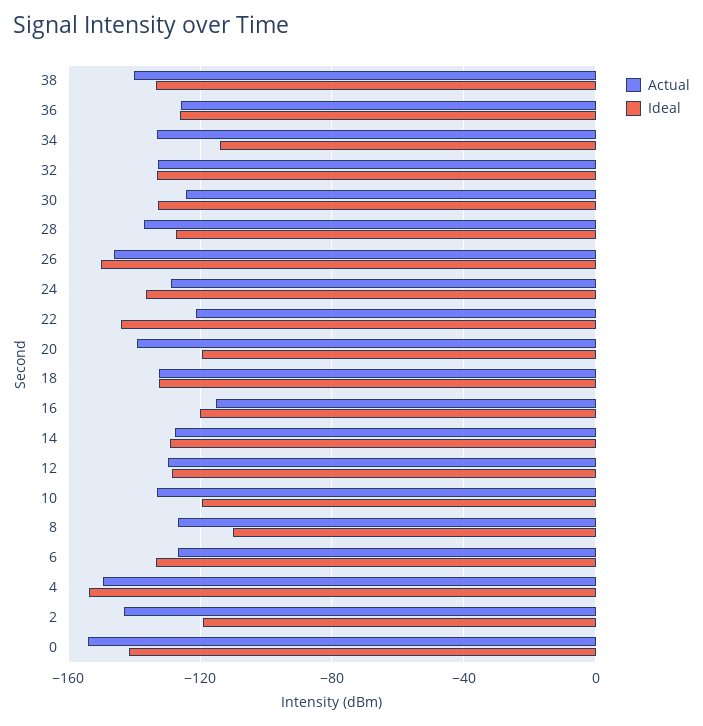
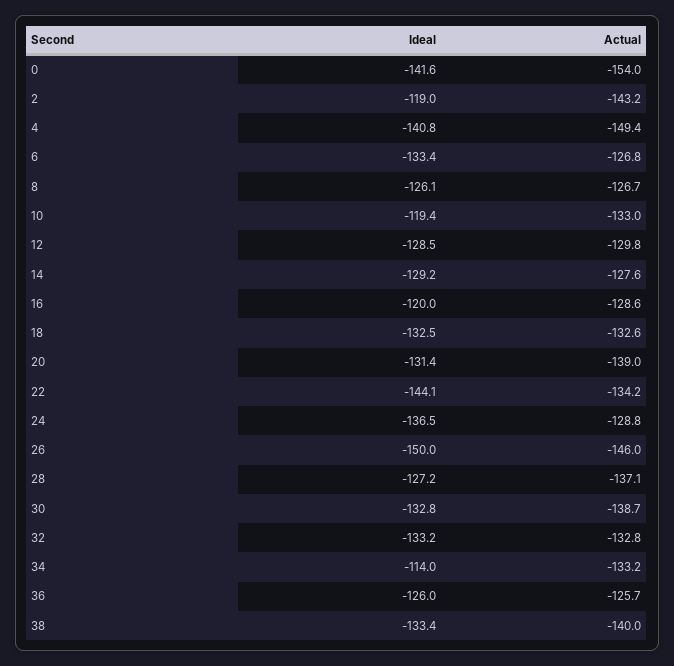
Actual, 30: -125 -> -138.7
Actual, 22: -120 -> -134.2
Ideal, 20: -120 -> -131.4
Actual, 16: -115 -> -128.6
Ideal, 8: -110 -> -126.1
Ideal, 4: -155 -> -140.8

